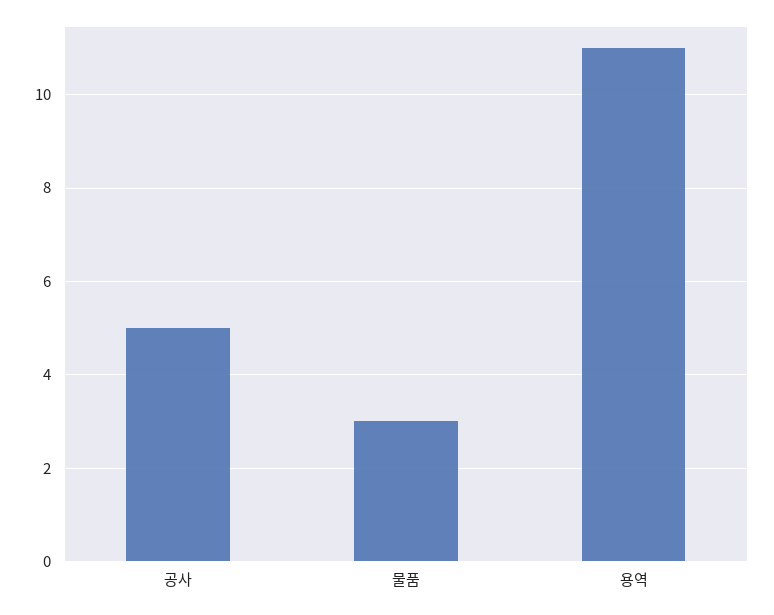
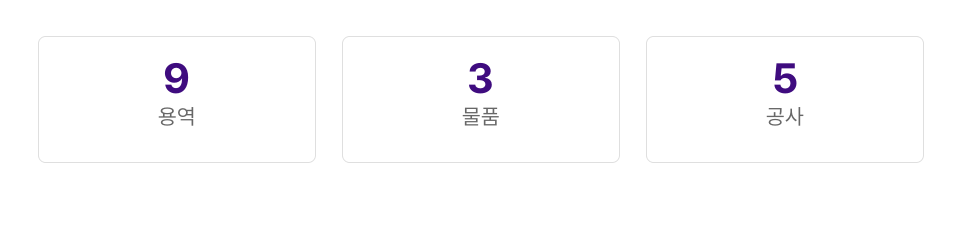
용역: 11 -> 9

